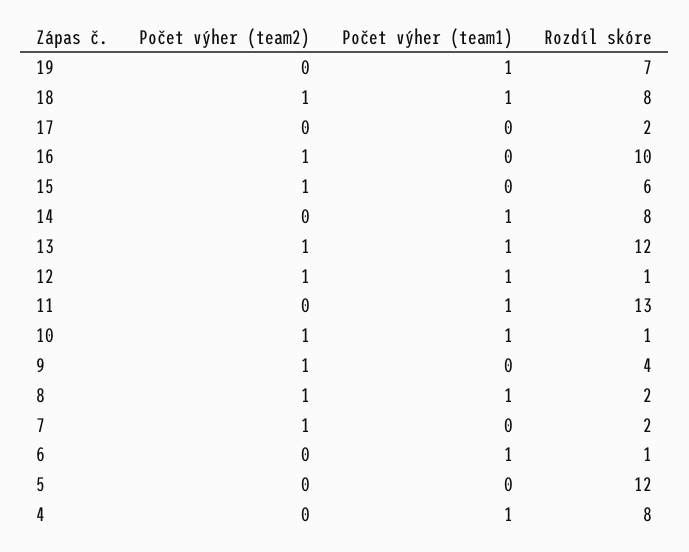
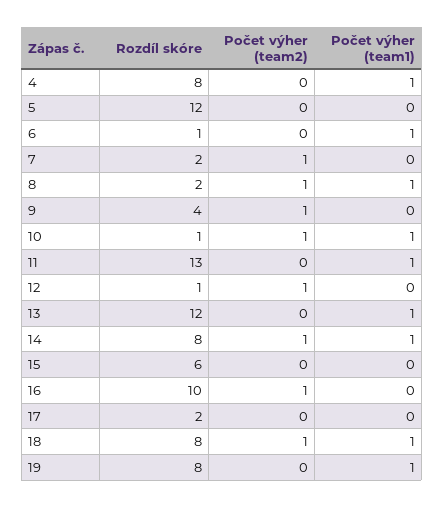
Rozdíl skóre, 19: 7 -> 8
Počet výher (team2), 15: 1 -> 0
Počet výher (team2), 14: 0 -> 1
Počet výher (team2), 13: 1 -> 0
Počet výher (team1), 12: 1 -> 0

